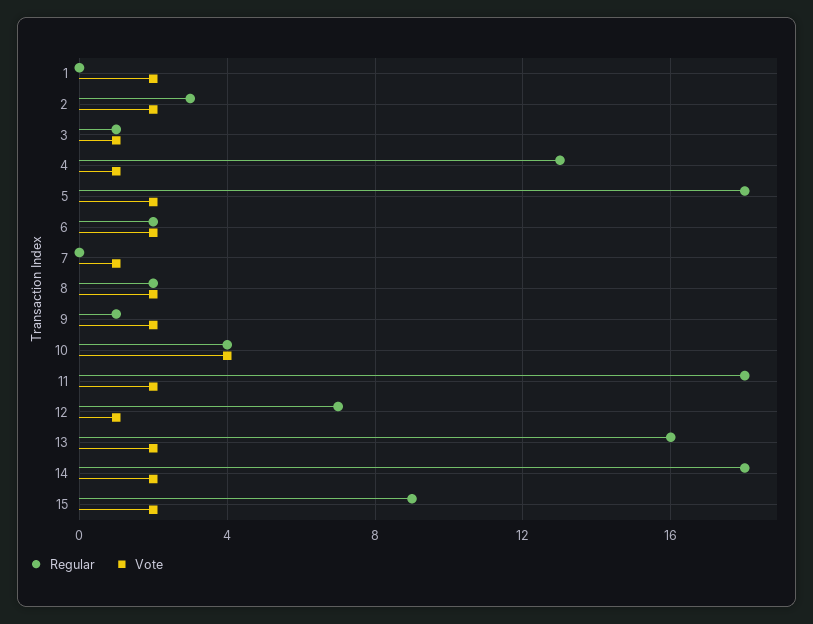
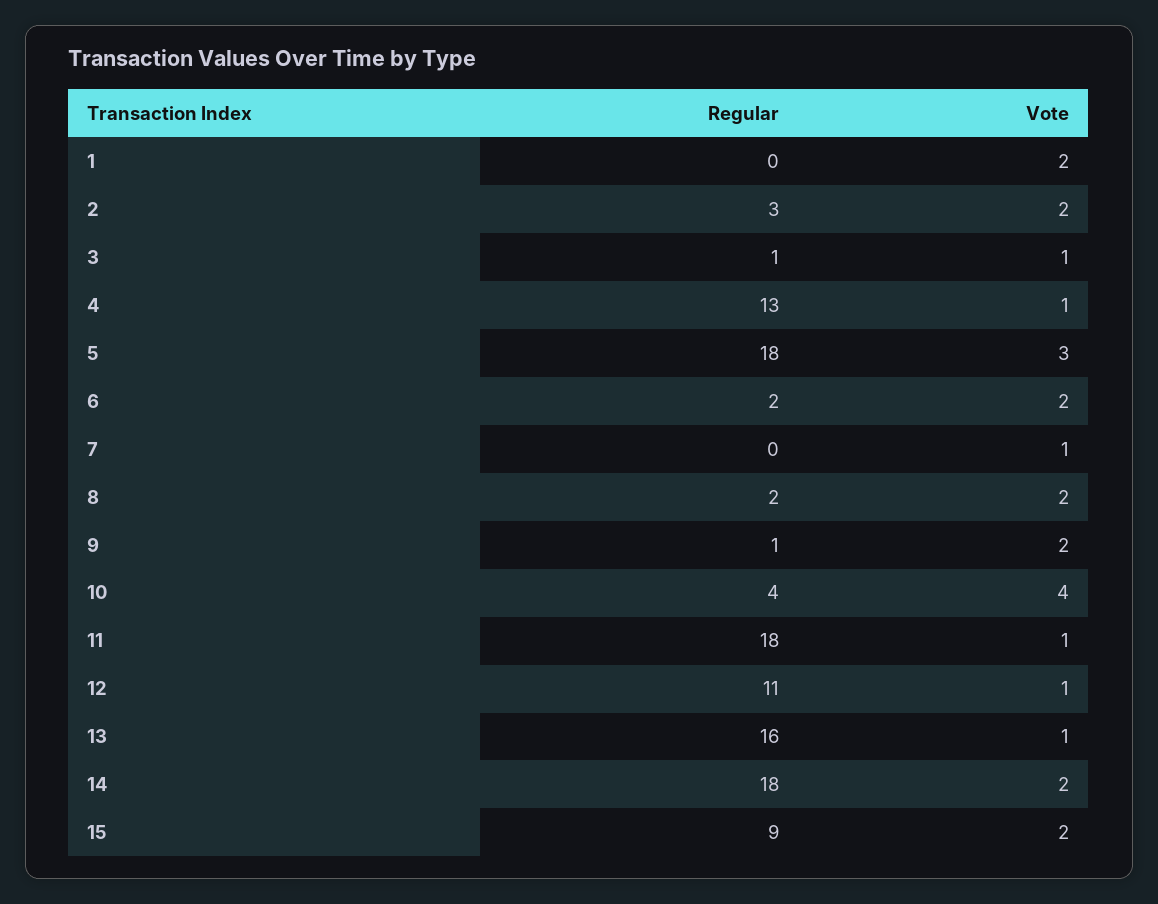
Vote, 5: 2 -> 3
Vote, 11: 2 -> 1
Regular, 12: 7 -> 11
Vote, 13: 2 -> 1

